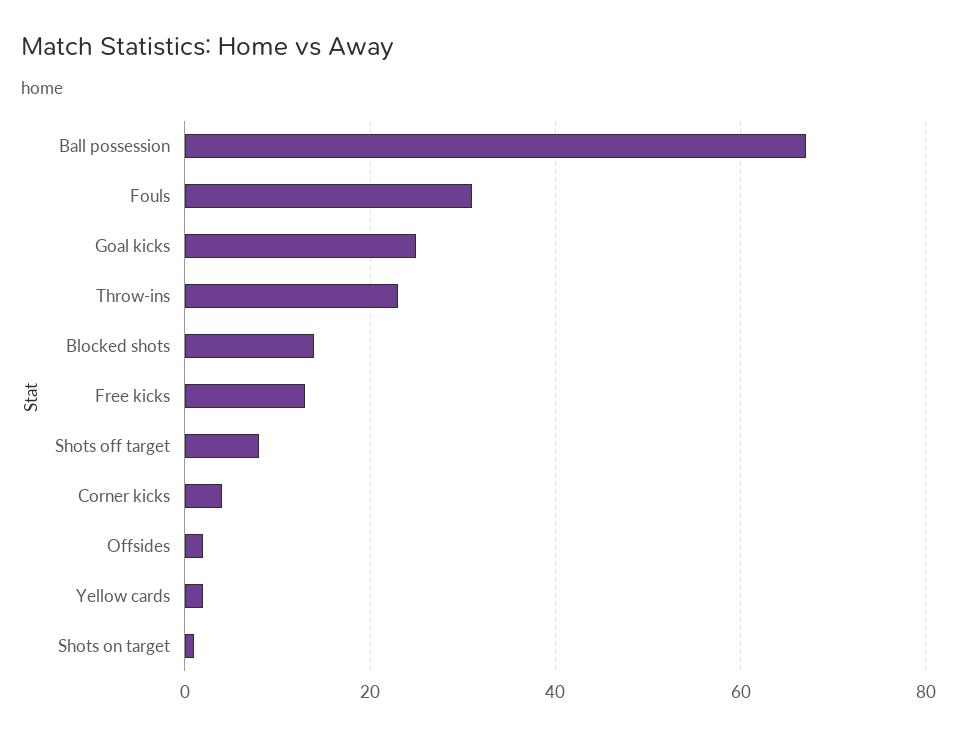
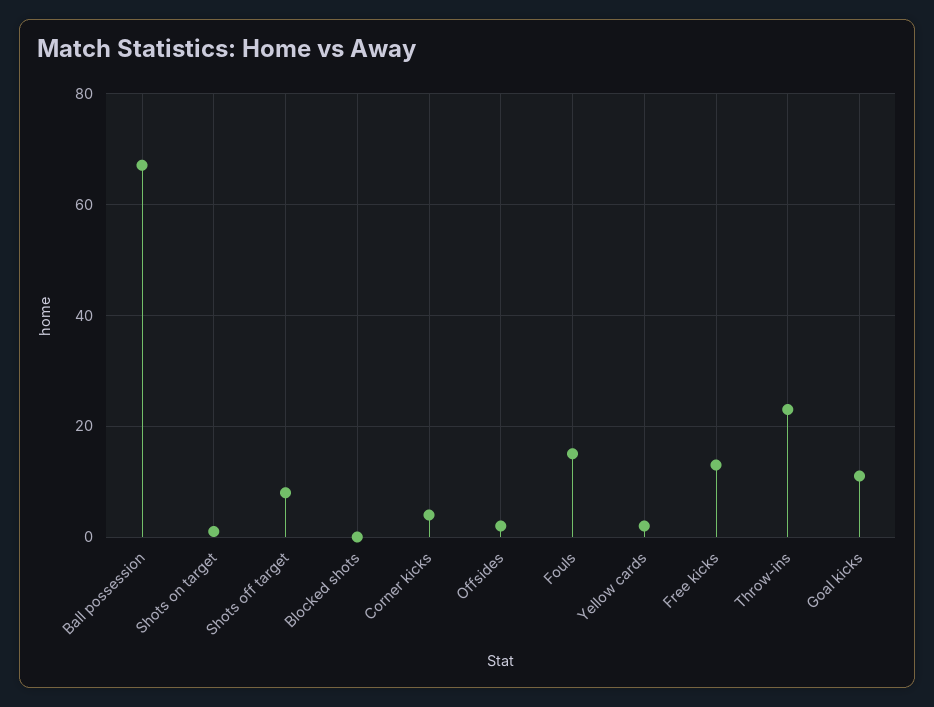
Fouls: 30 -> 15
Goal kicks: 25 -> 10
Blocked shots: 15 -> 0

